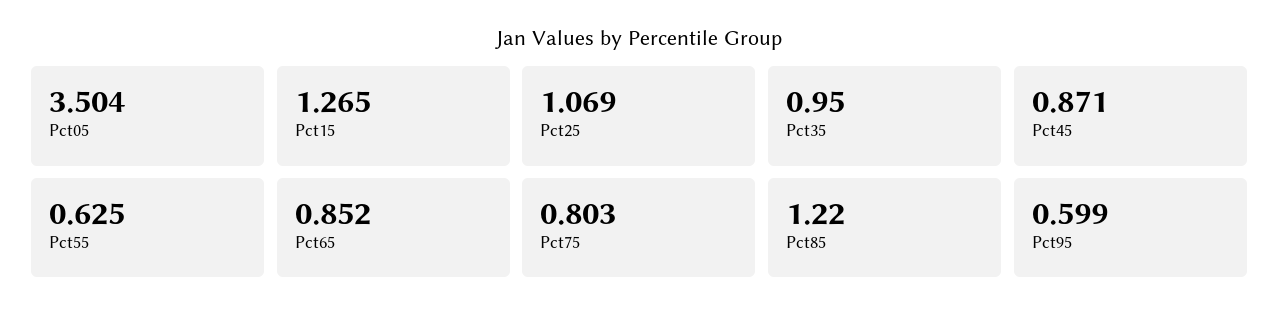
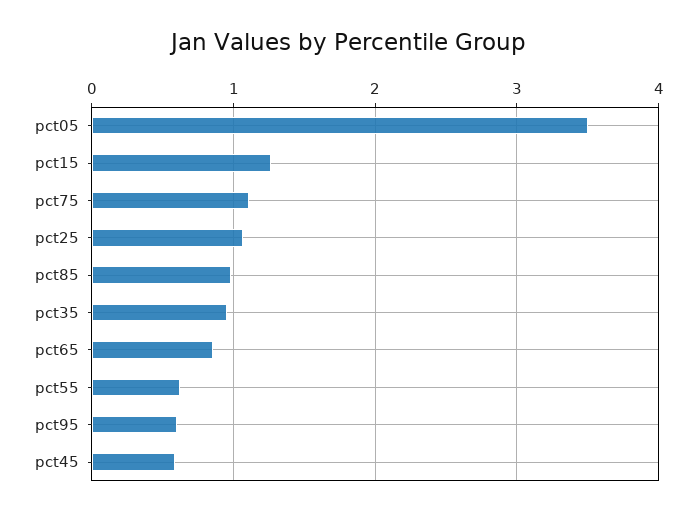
Pct45: 0.871 -> 0.6
Pct75: 0.803 -> 1.1
Pct85: 1.22 -> 1

